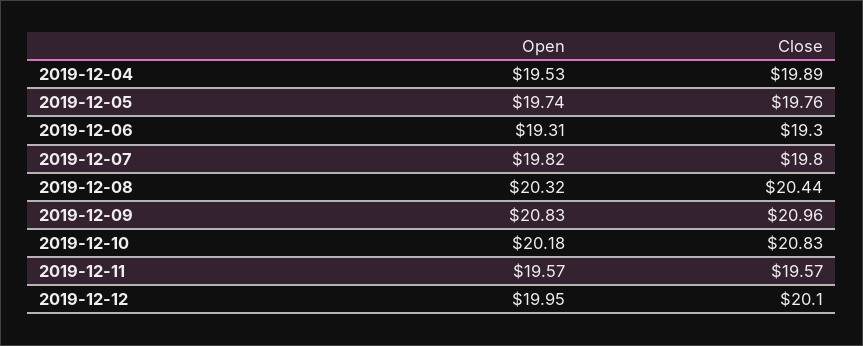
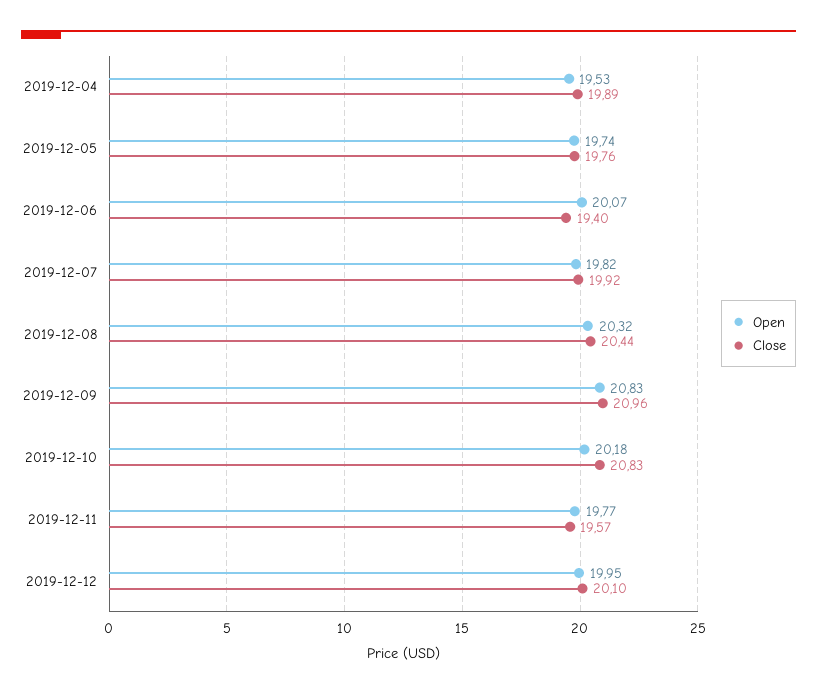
Open, 2019-12-06: 19.31 -> 20.07
Close, 2019-12-06: 19.3 -> 19.4
Close, 2019-12-07: 19.8 -> 19.92
Open, 2019-12-11: 19.57 -> 19.77

